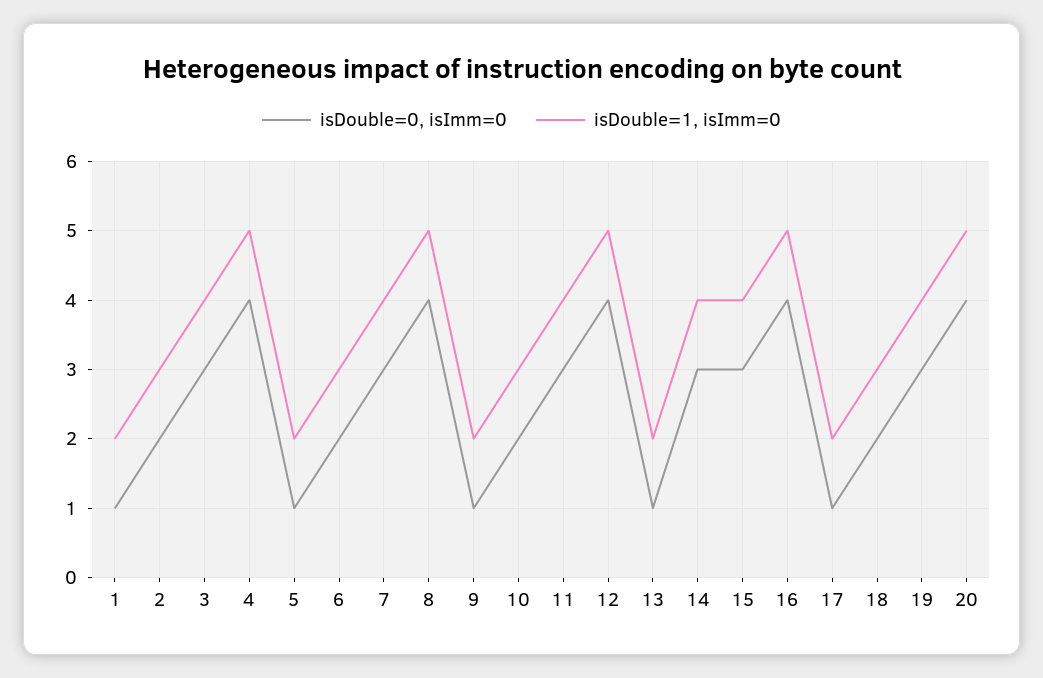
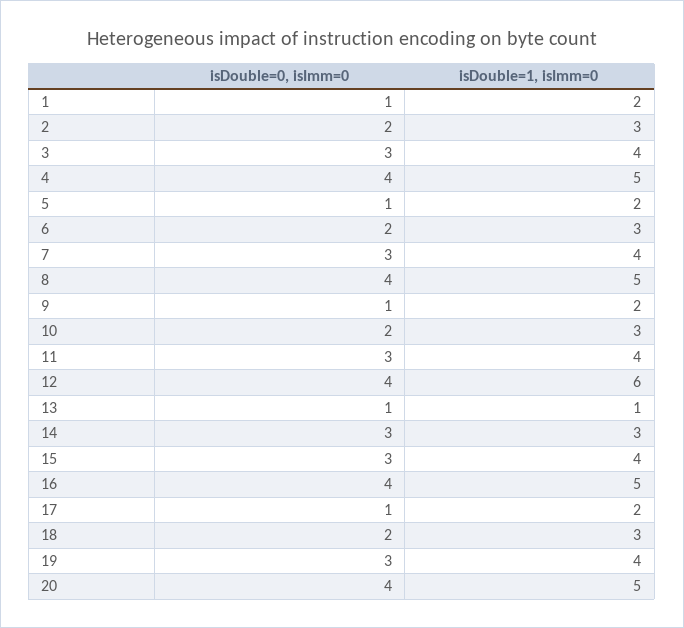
isDouble=1, isImm=0, 12: 5 -> 6
isDouble=1, isImm=0, 13: 2 -> 1
isDouble=1, isImm=0, 14: 4 -> 3

